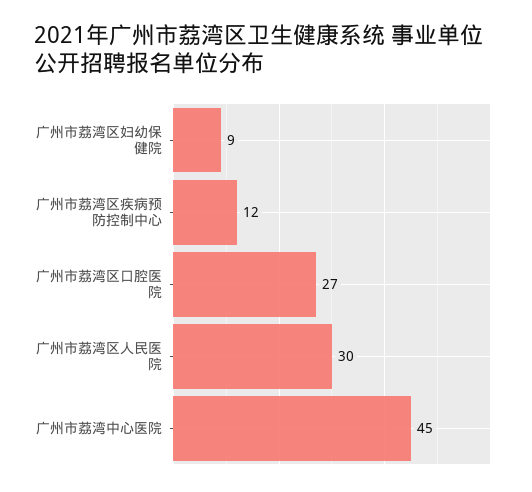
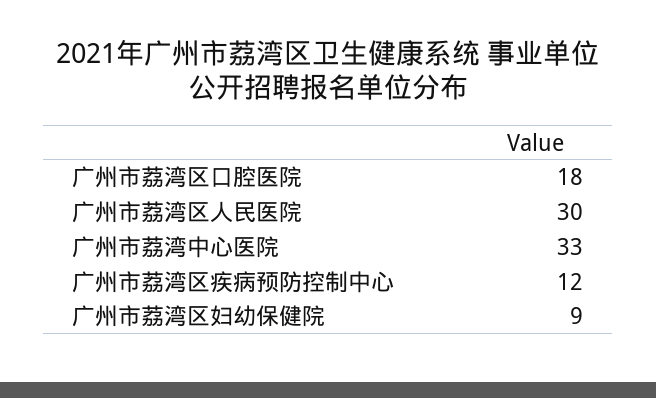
广州市荔湾区口腔医院: 27 -> 18
广州市荔湾中心医院: 45 -> 33

